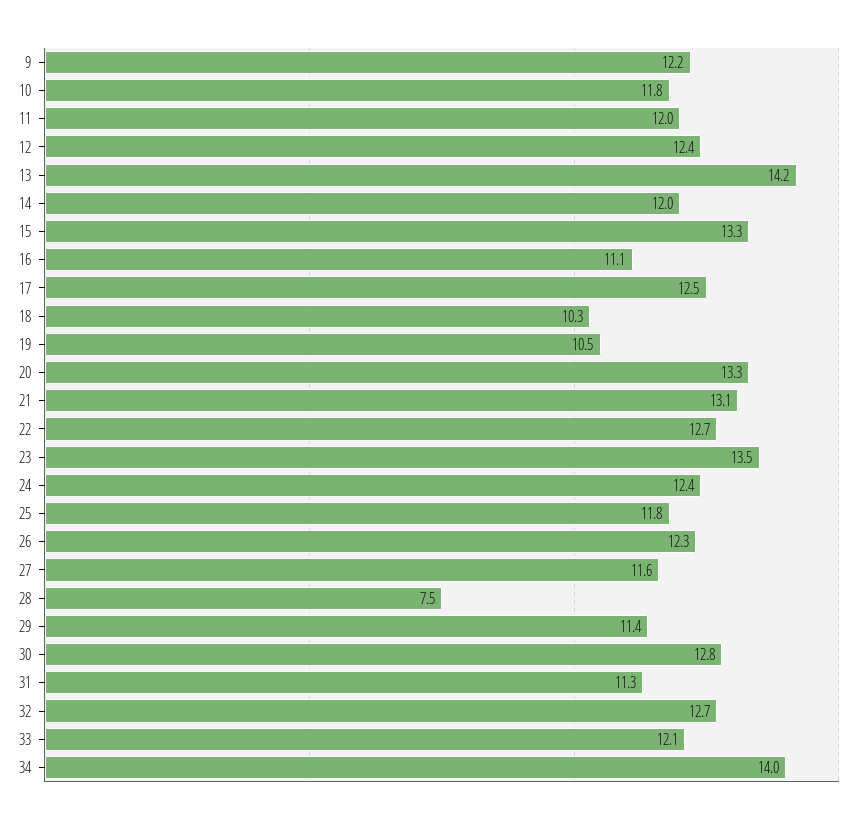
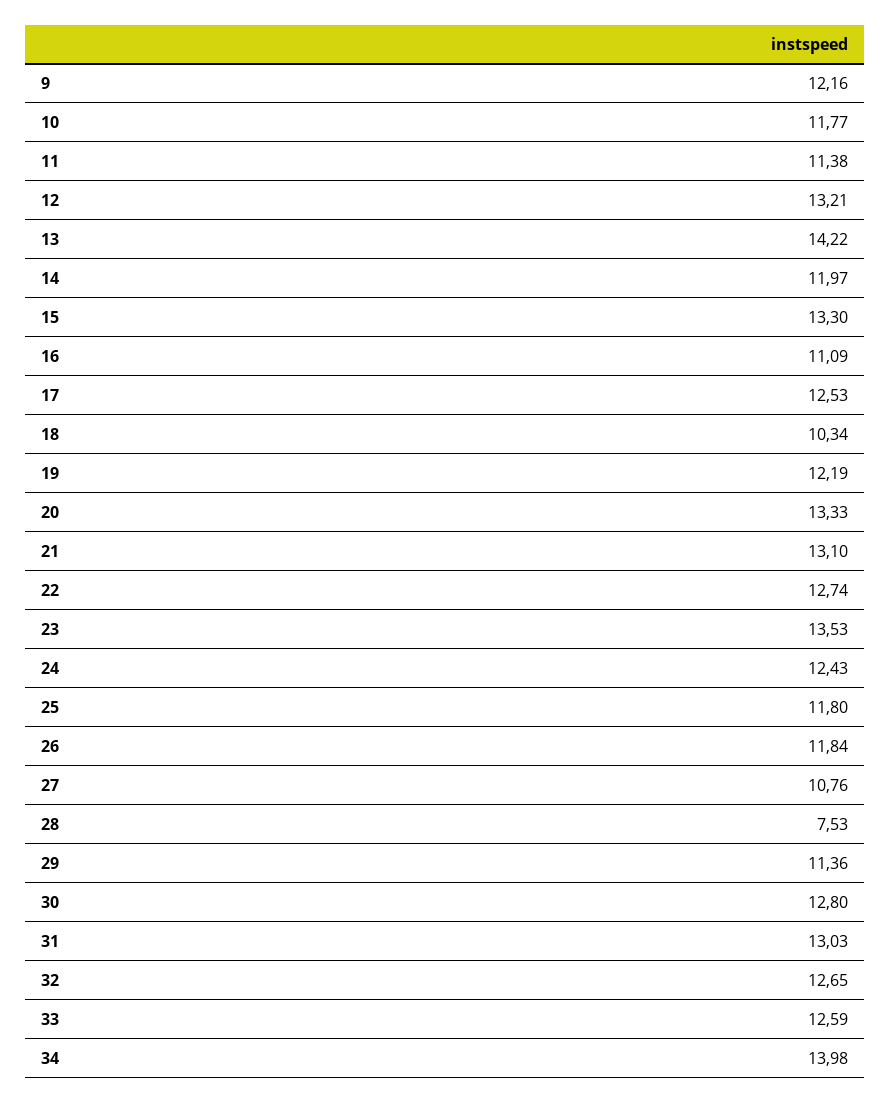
11: 12 -> 11.38
12: 12.4 -> 13.21
19: 10.5 -> 12.19
26: 12.3 -> 11.84
27: 11.6 -> 10.76
31: 11.3 -> 13.03
33: 12.1 -> 12.59

